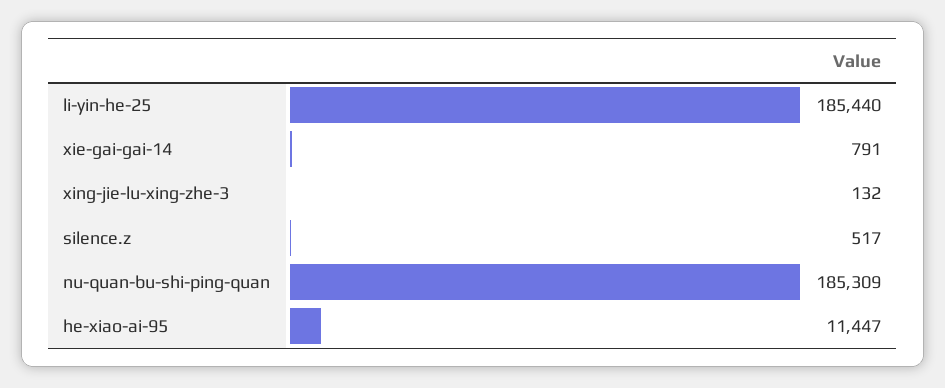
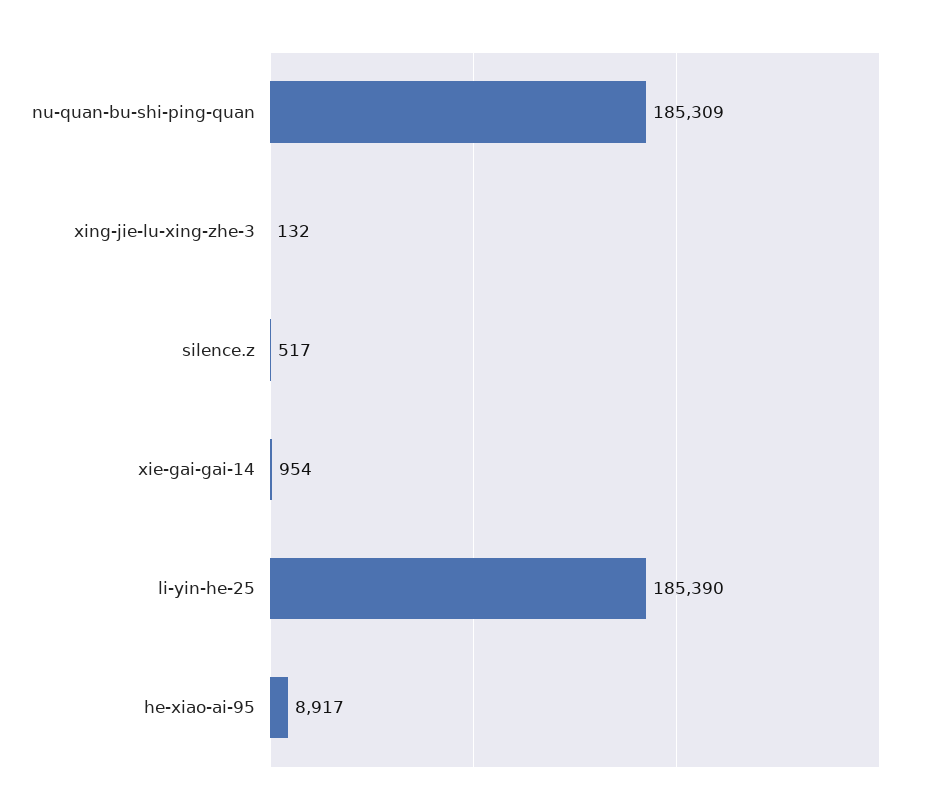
li-yin-he-25: 185440 -> 185390
xie-gai-gai-14: 791 -> 954
he-xiao-ai-95: 11447 -> 8917

